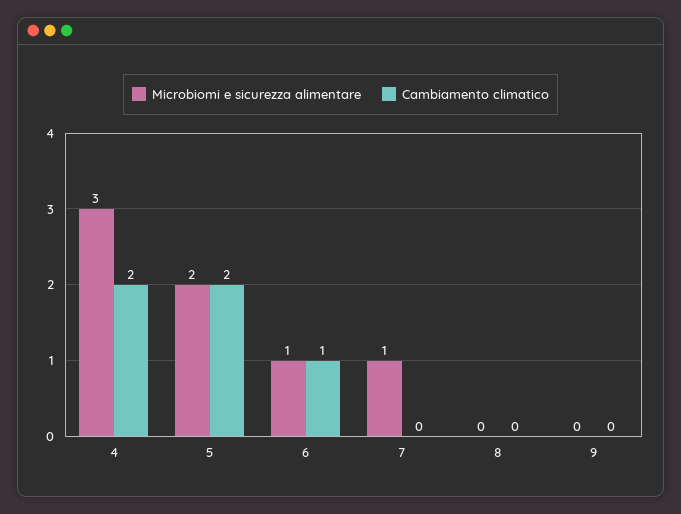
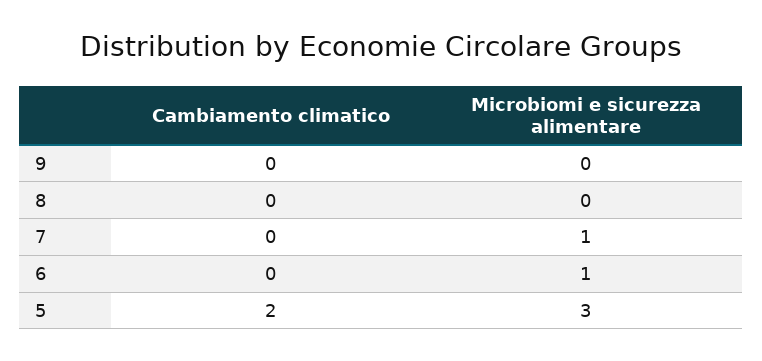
Microbiomi e sicurezza alimentare, 4: 3 -> none
Cambiamento climatico, 4: 2 -> none
Microbiomi e sicurezza alimentare, 5: 2 -> 3
Cambiamento climatico, 6: 1 -> 0

